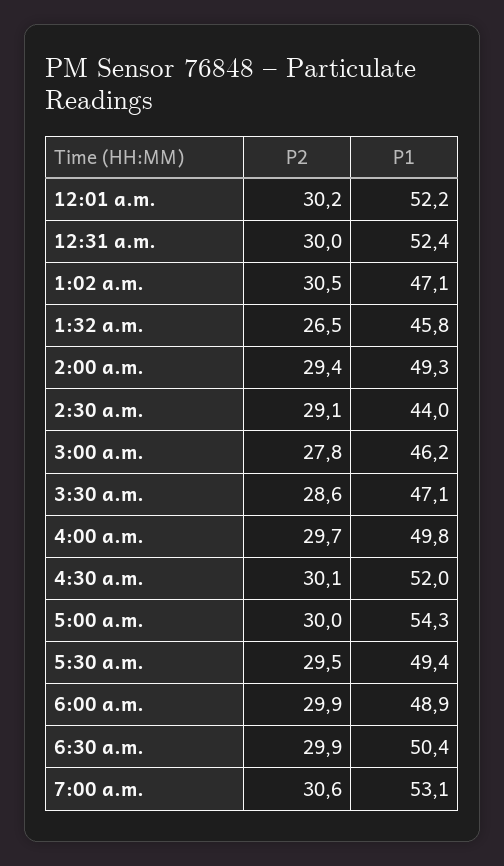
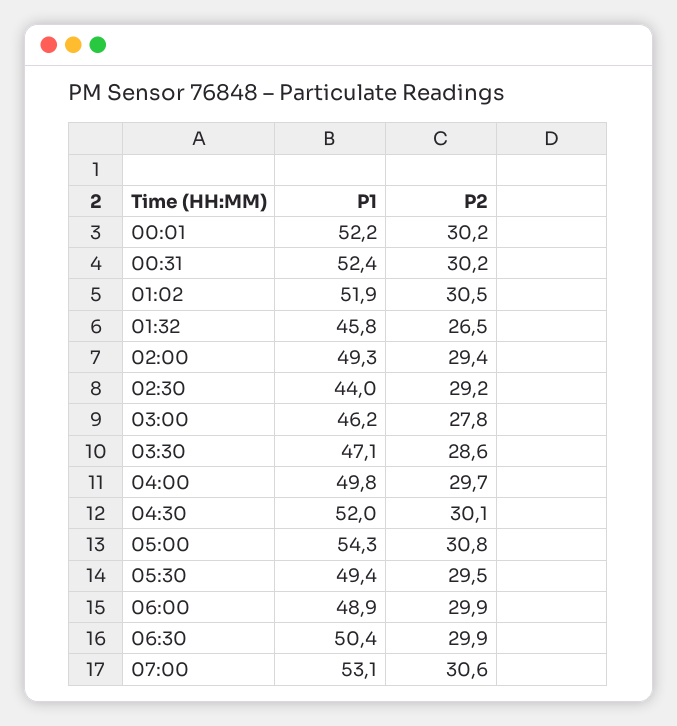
P2, 12:31 a.m.: 30 -> 30.2
P1, 1:02 a.m.: 47.1 -> 51.9
P2, 2:30 a.m.: 29.1 -> 29.2
P2, 5:00 a.m.: 30 -> 30.8

